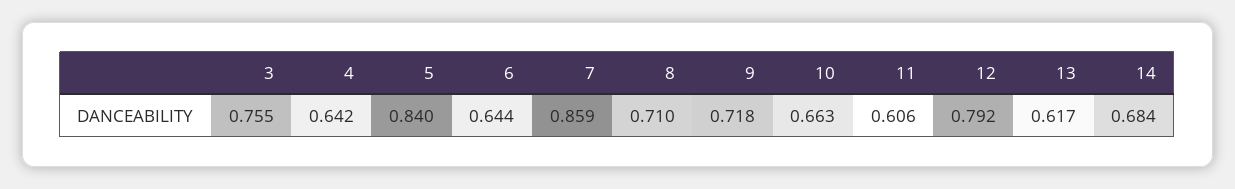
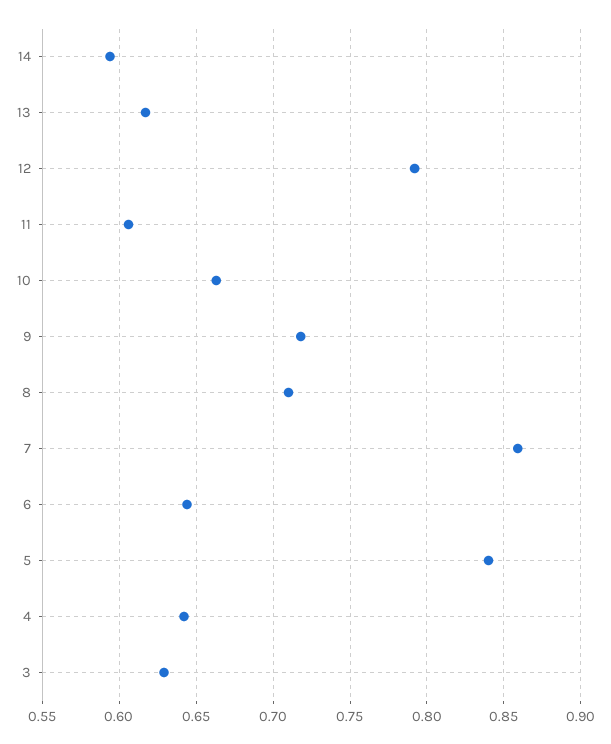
3: 0.755 -> 0.63
14: 0.684 -> 0.595

